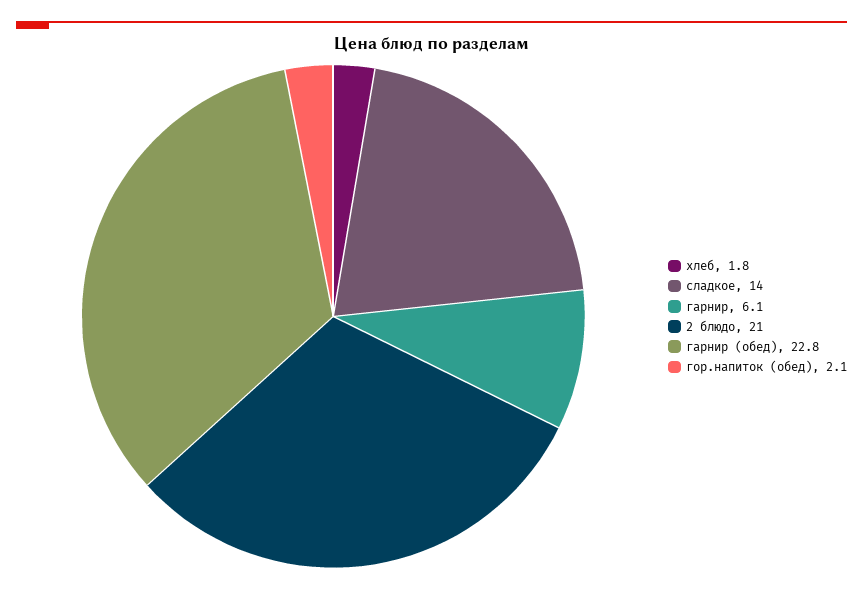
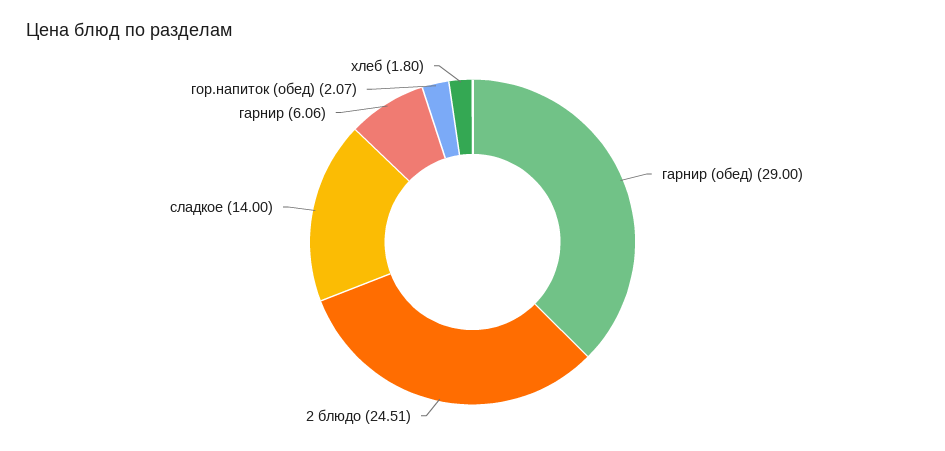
2 блюдо: 21 -> 24.51
гарнир (обед): 22.8 -> 29

